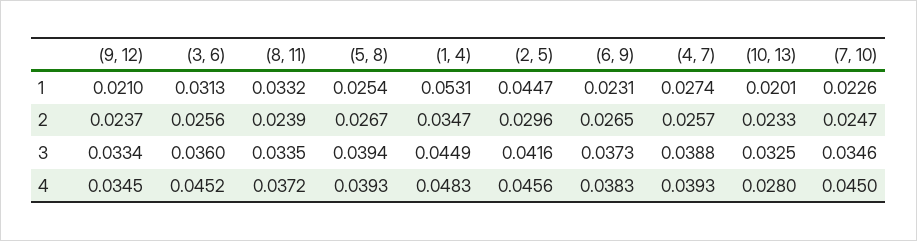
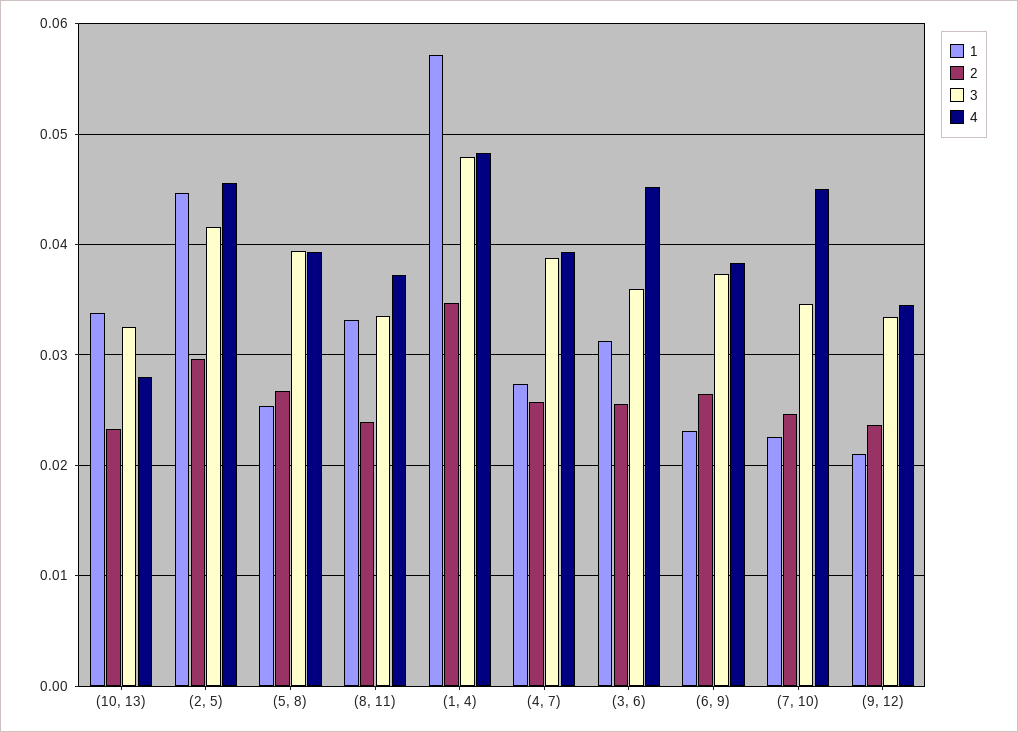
1, (1, 4): 0.0531 -> 0.057
1, (10, 13): 0.0201 -> 0.034
3, (1, 4): 0.0449 -> 0.048

